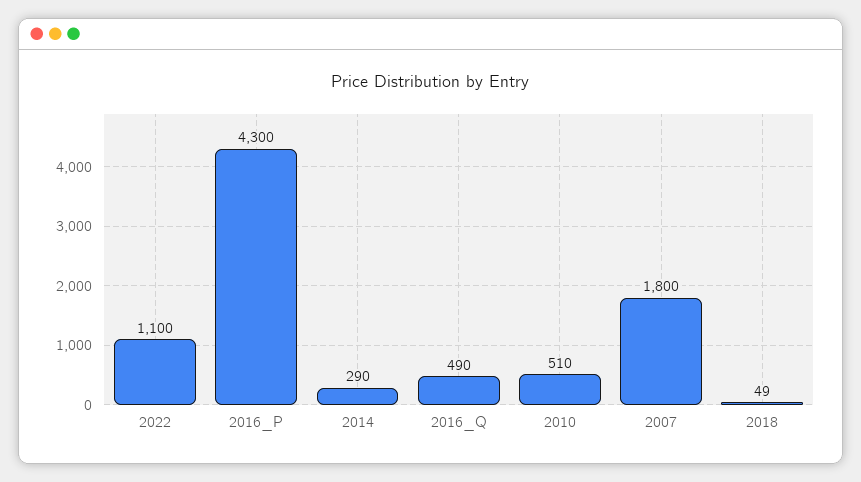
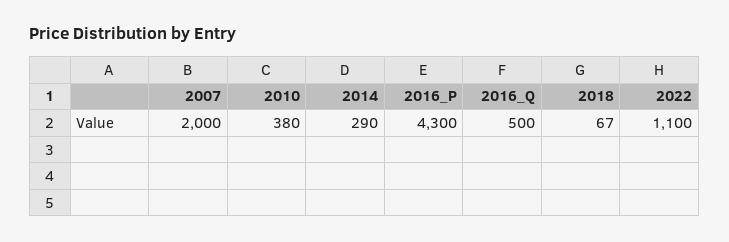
2016_Q: 490 -> 500
2010: 510 -> 380
2007: 1800 -> 2000
2018: 49 -> 67

